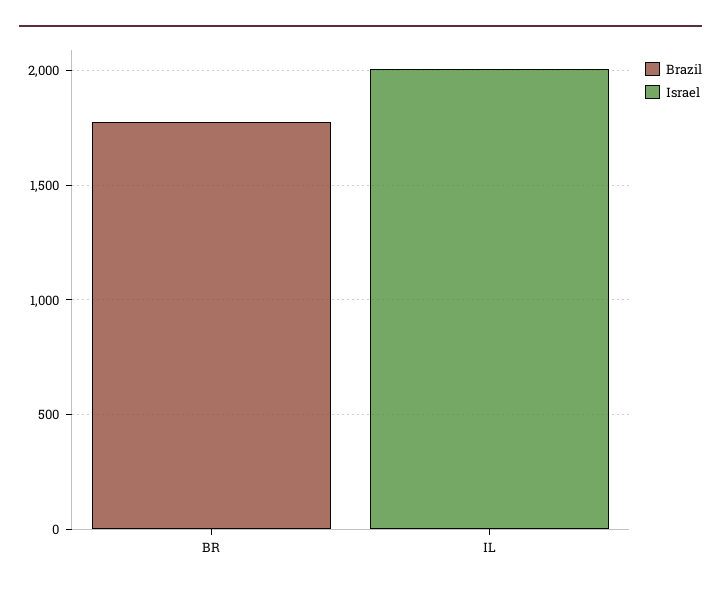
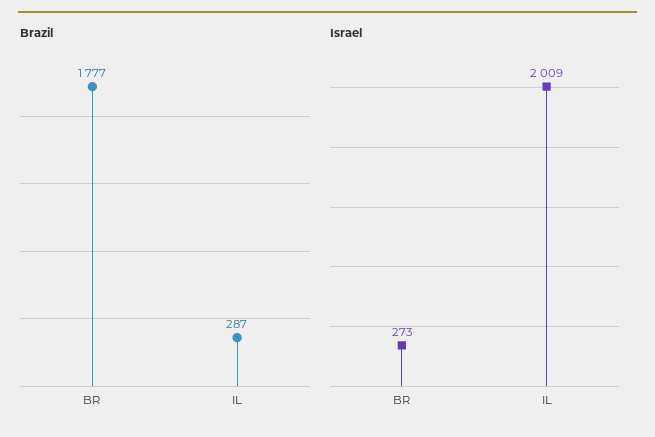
Israel, BR: 0 -> 273
Brazil, IL: 0 -> 287

